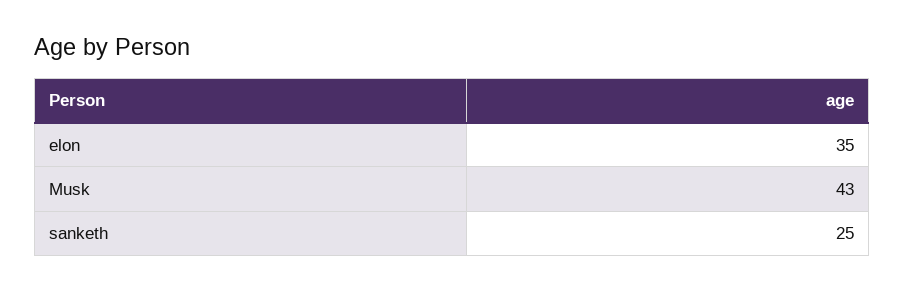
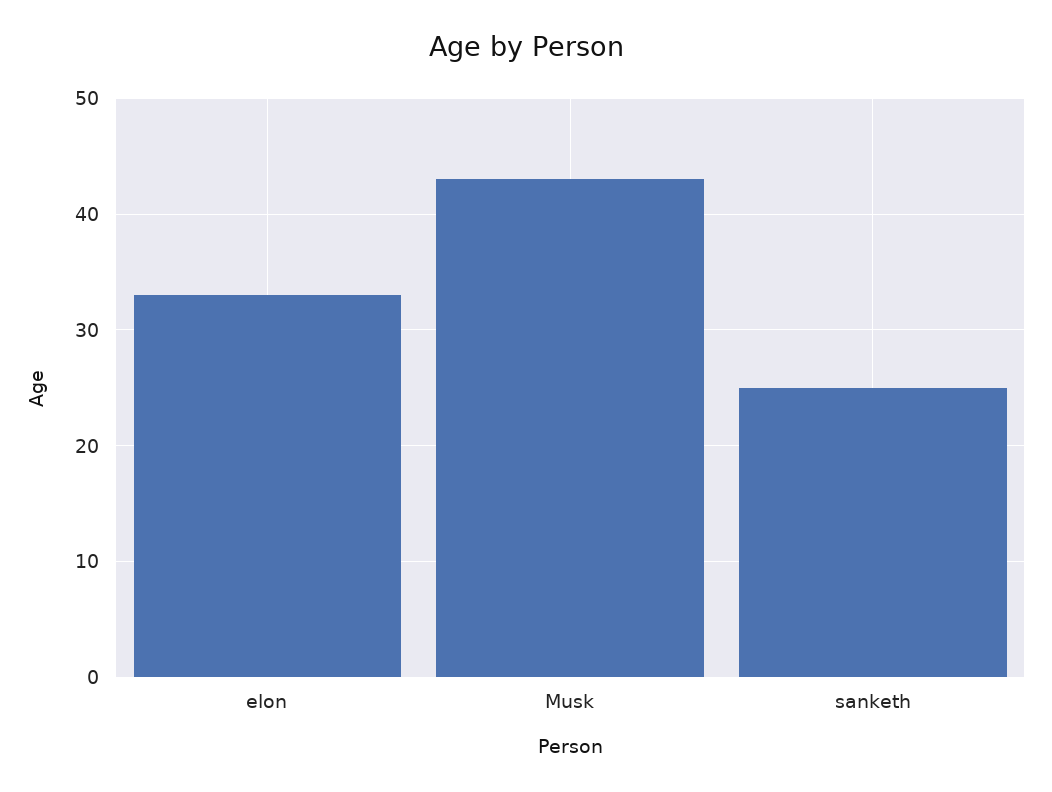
elon: 35 -> 33

